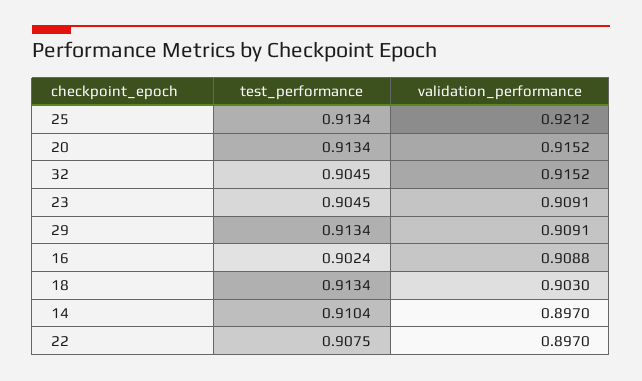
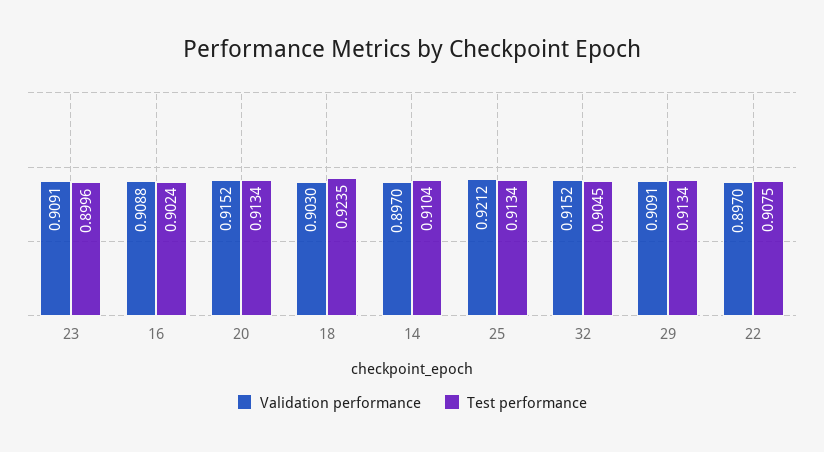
test_performance, 23: 0.9045 -> 0.8996
test_performance, 18: 0.9134 -> 0.9235

